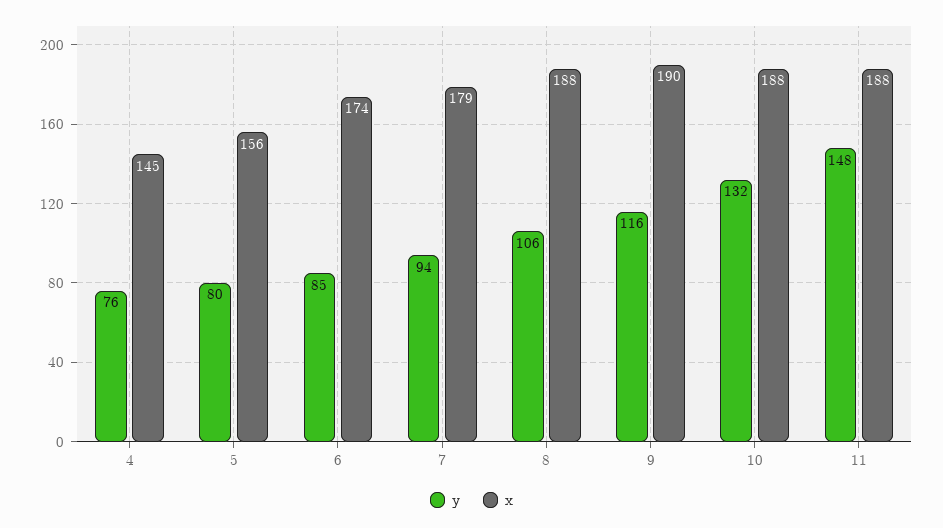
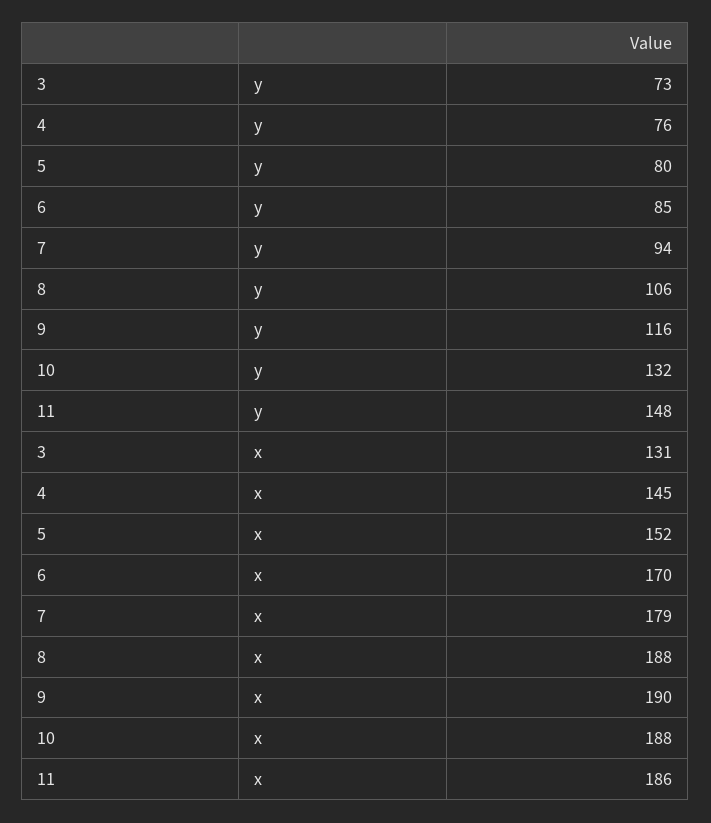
x, 5: 156 -> 152
x, 6: 174 -> 170
x, 11: 188 -> 186
y, 3: none -> 73
x, 3: none -> 131

